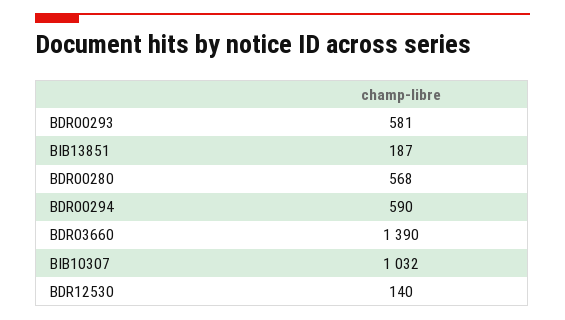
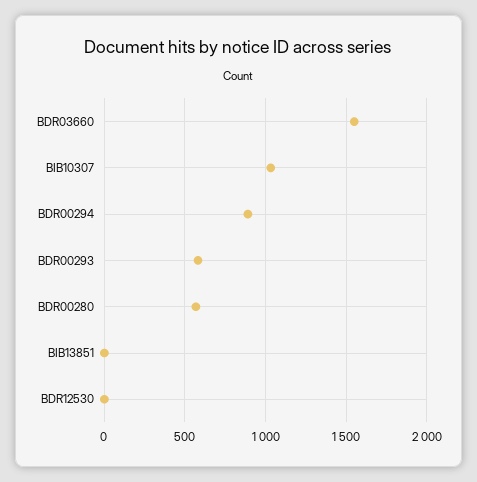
BIB13851: 187 -> 0
BDR00294: 590 -> 900
BDR03660: 1390 -> 1550
BDR12530: 140 -> 0

